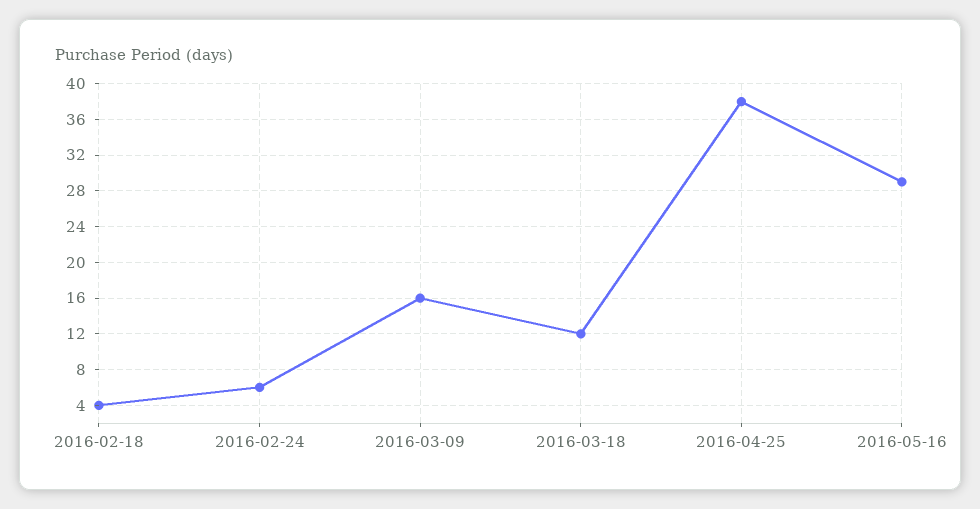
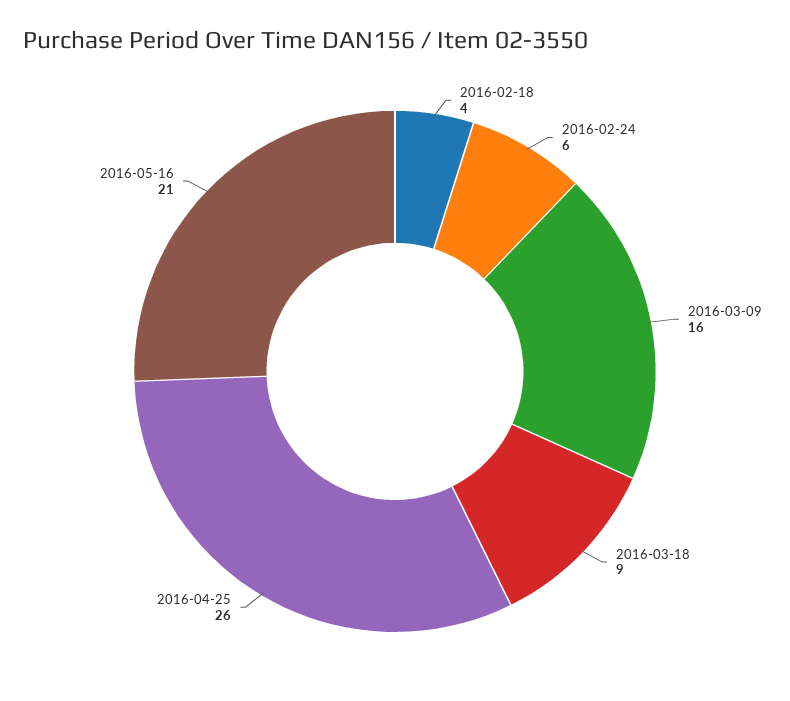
2016-03-18: 12 -> 9
2016-04-25: 38 -> 26
2016-05-16: 29 -> 21

